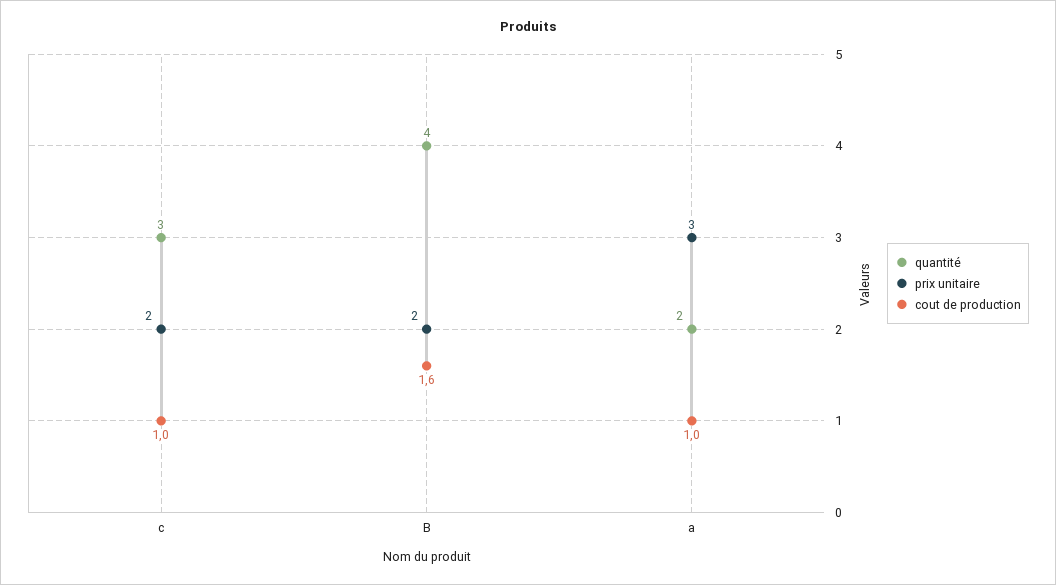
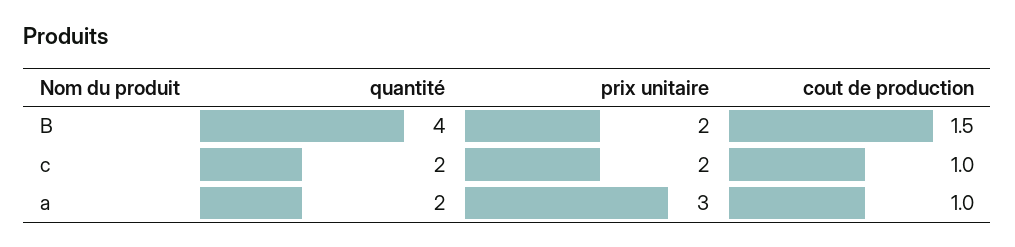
quantité, c: 3 -> 2
cout de production, B: 1.6 -> 1.5

